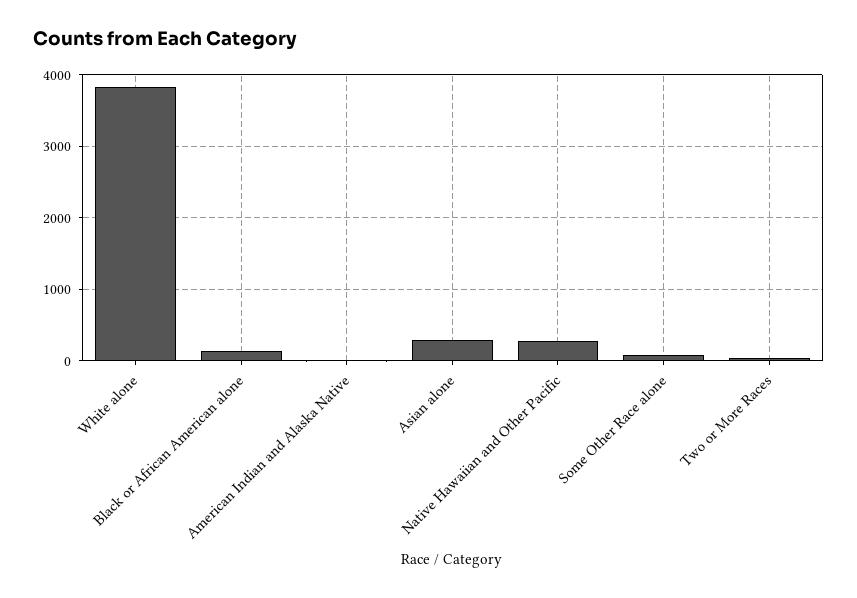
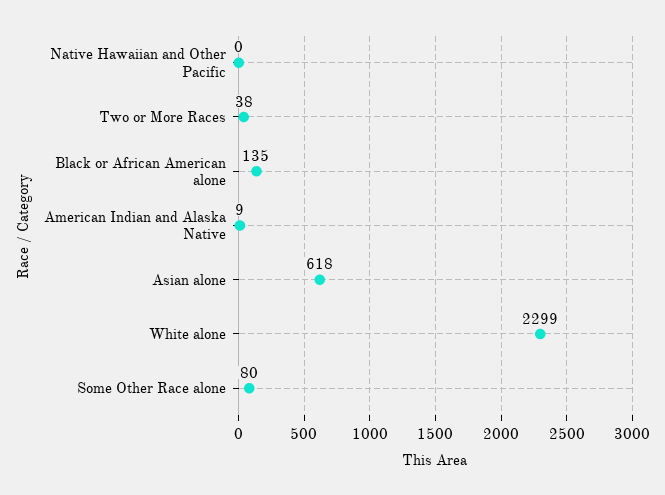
White alone: 3800 -> 2299
Asian alone: 300 -> 618
Native Hawaiian and Other Pacific: 300 -> 0

